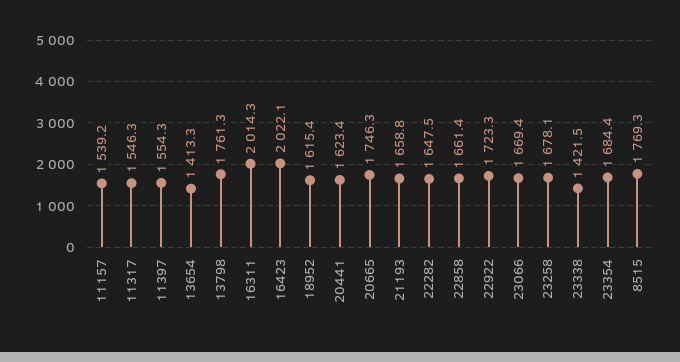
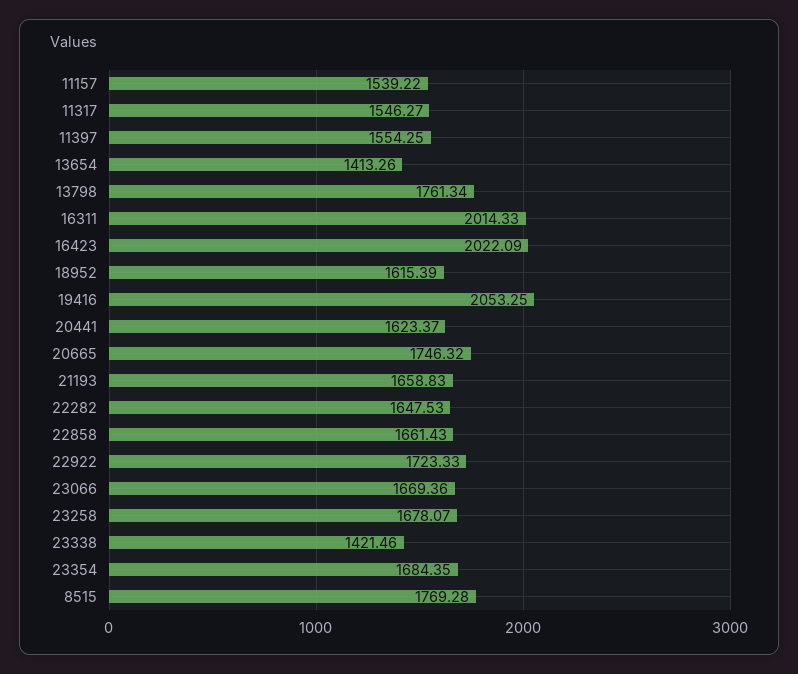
19416: none -> 2053.25

